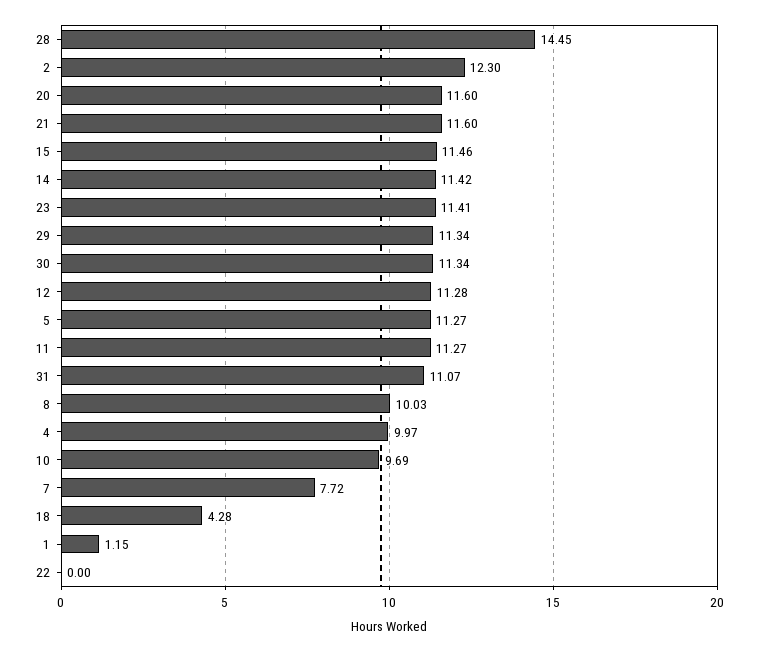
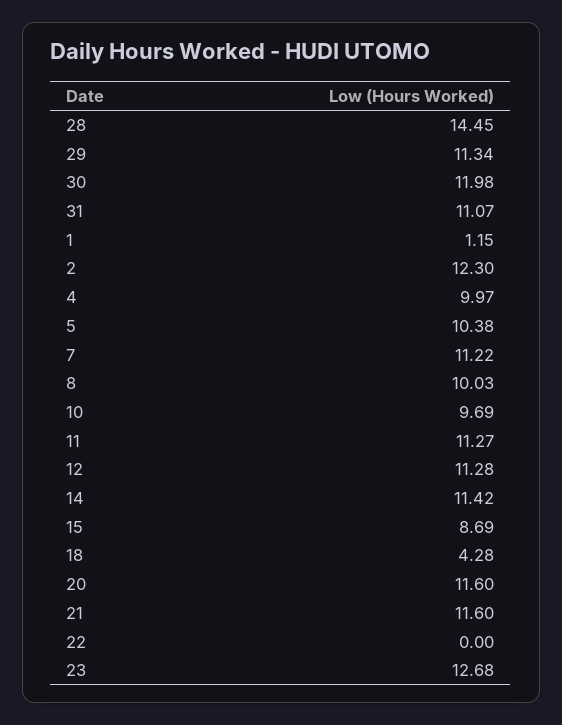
15: 11.46 -> 8.69
23: 11.41 -> 12.68
30: 11.34 -> 11.98
5: 11.27 -> 10.38
7: 7.72 -> 11.22

